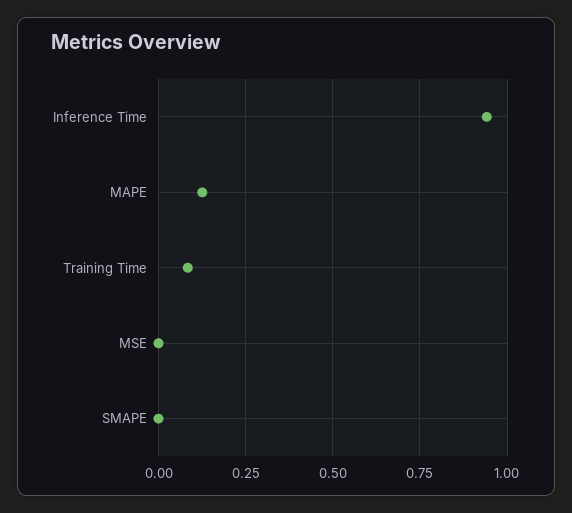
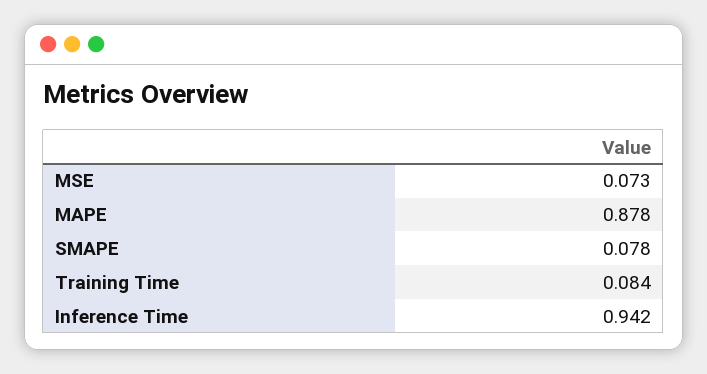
MAPE: 0.125 -> 0.878
MSE: 0 -> 0.073
SMAPE: 0 -> 0.078

